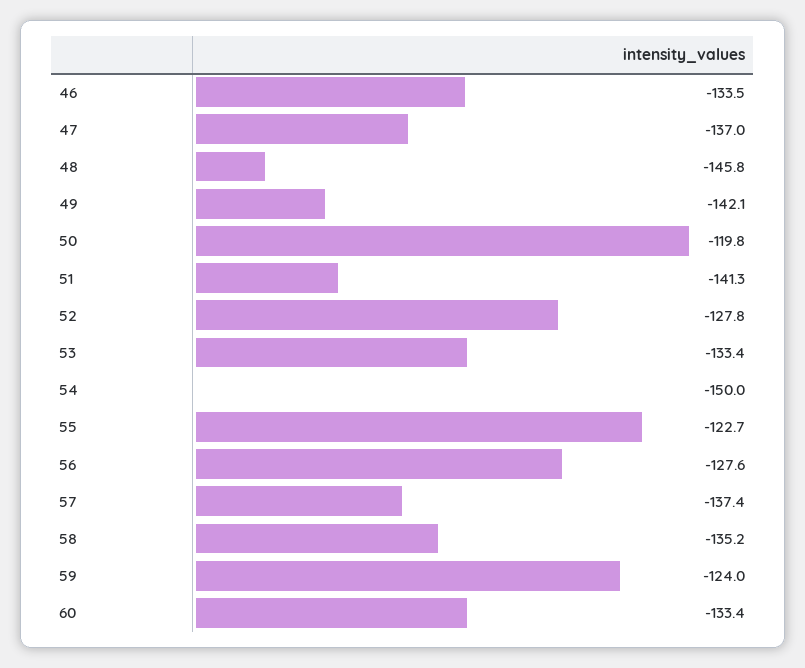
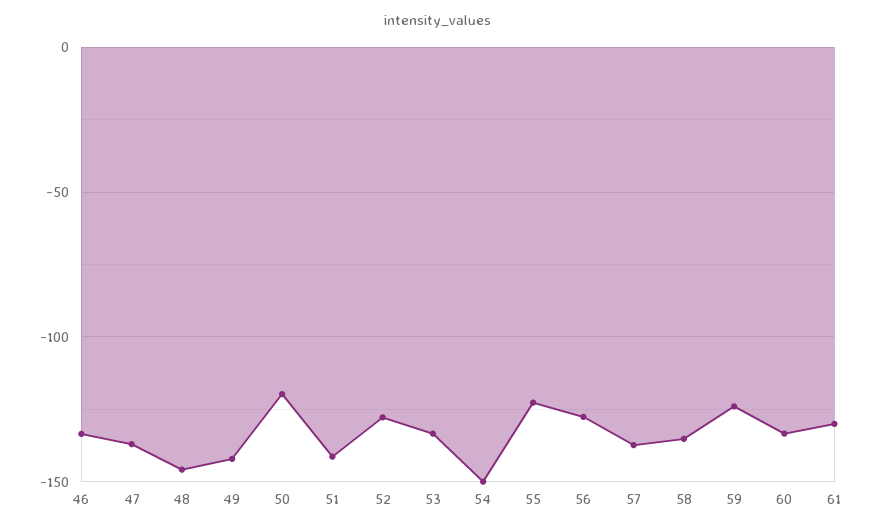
61: none -> -130

